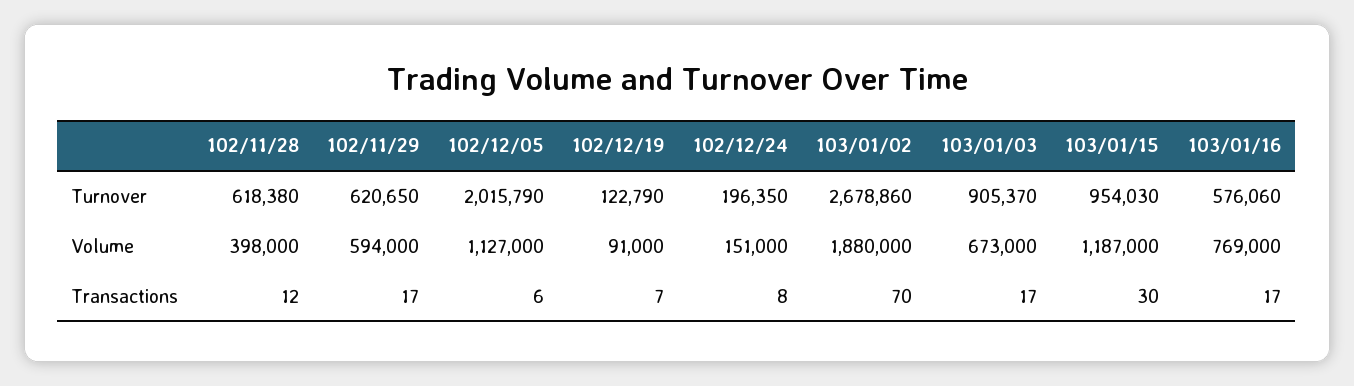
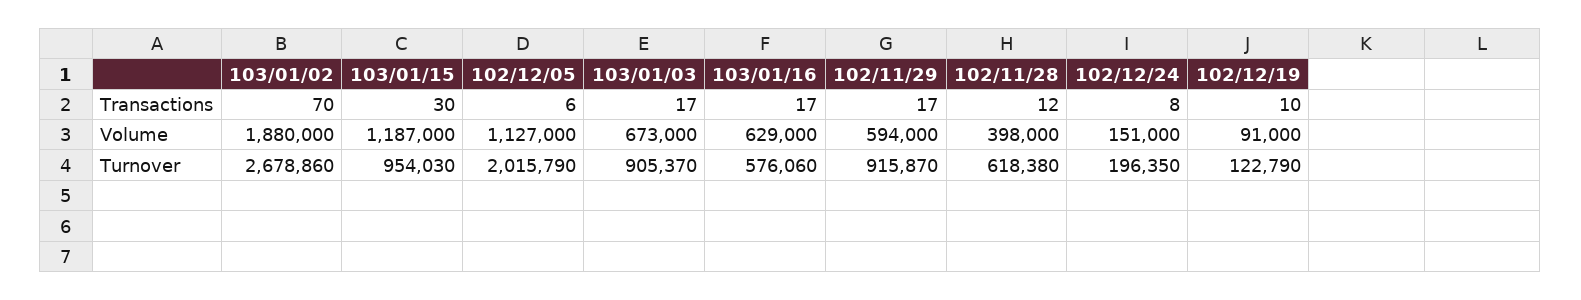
102/11/29, Turnover: 620650 -> 915870
103/01/16, Volume: 769000 -> 629000
102/12/19, Transactions: 7 -> 10

